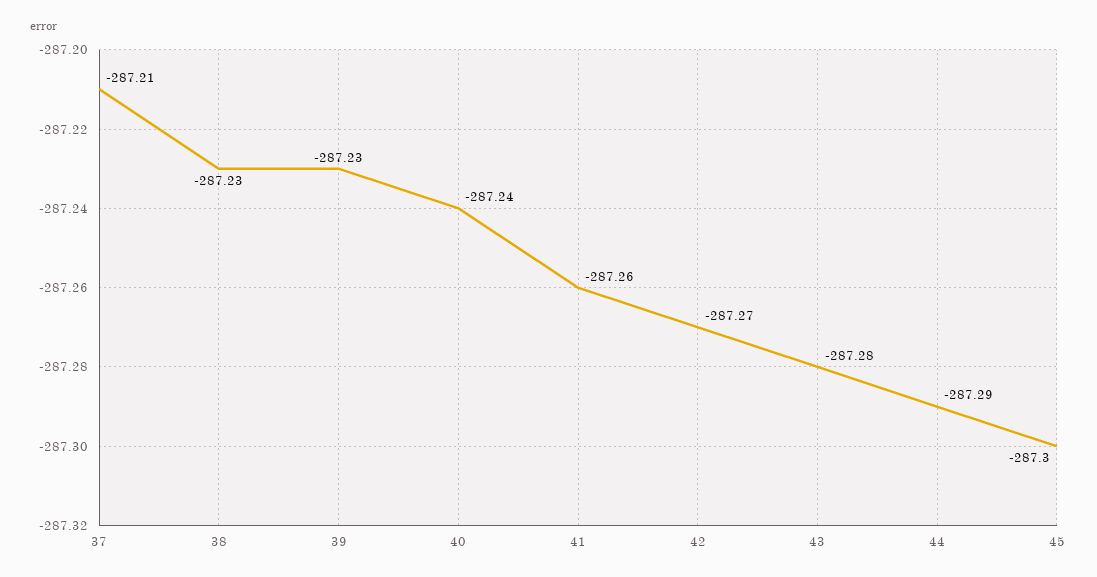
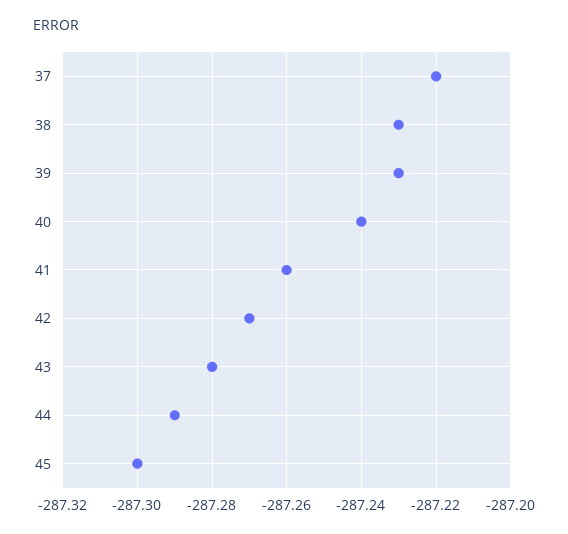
37: -287.21 -> -287.22

